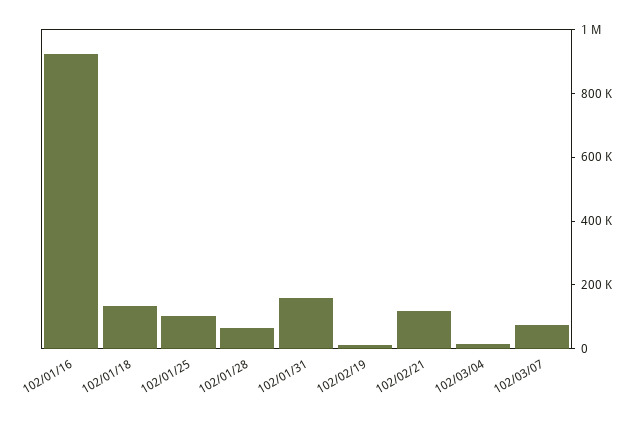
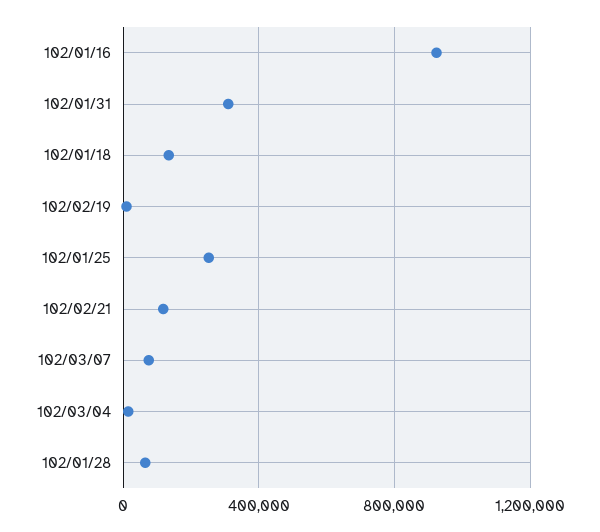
102/01/25: 100000 -> 250000
102/01/31: 150000 -> 300000

